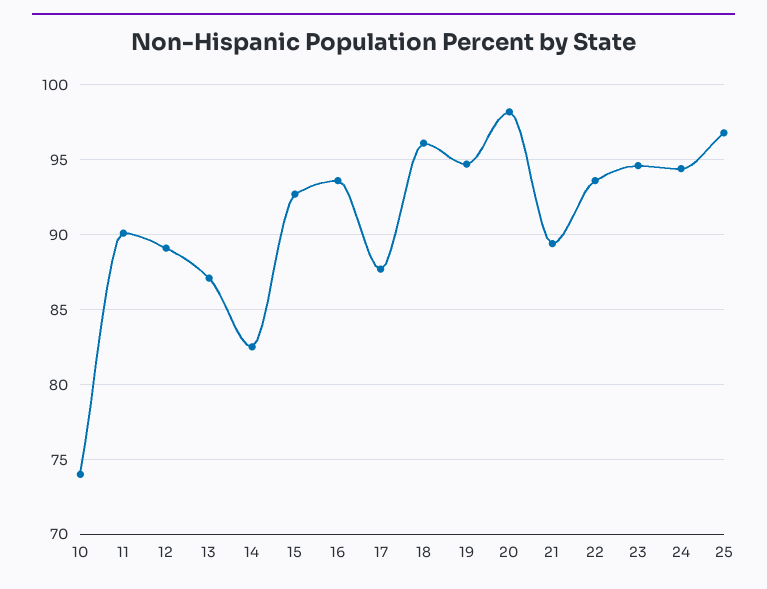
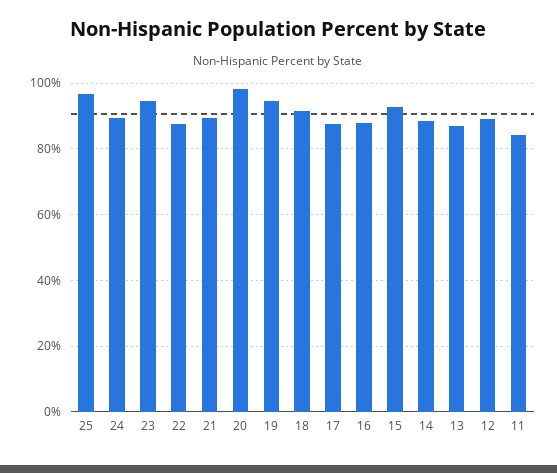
10: 74 -> none
11: 90 -> 84
14: 82.5 -> 88
16: 93.5 -> 88
18: 96 -> 92
22: 93.5 -> 88
24: 94.5 -> 90

